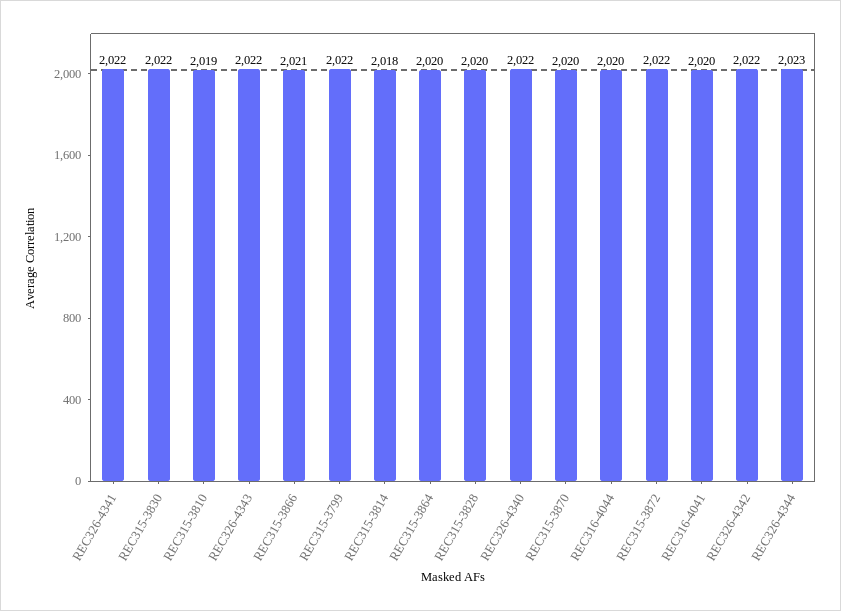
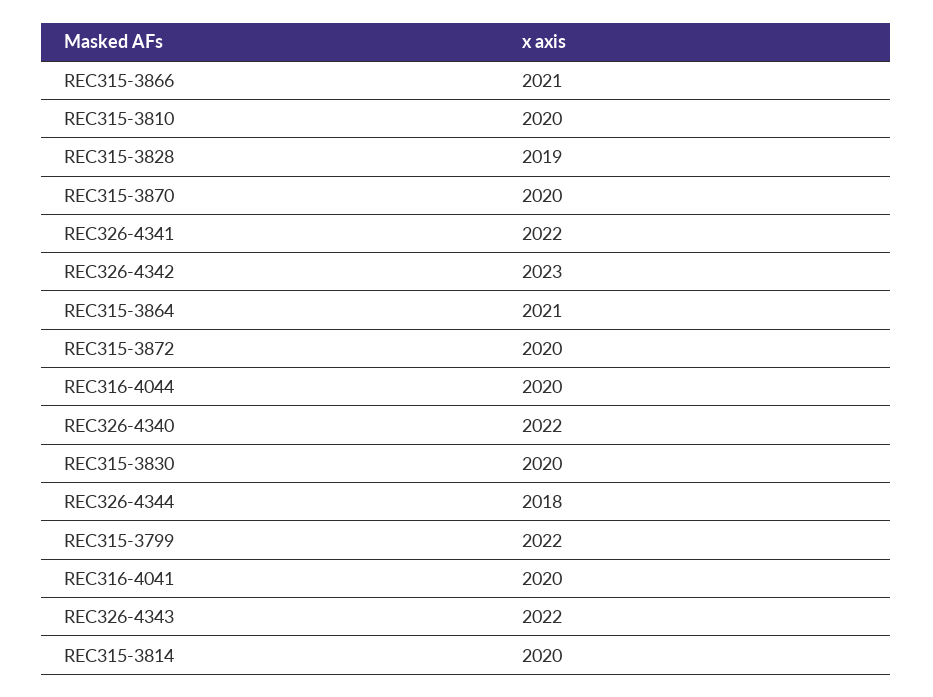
REC315-3830: 2022 -> 2020
REC315-3810: 2019 -> 2020
REC315-3814: 2018 -> 2020
REC315-3864: 2020 -> 2021
REC315-3828: 2020 -> 2019
REC315-3872: 2022 -> 2020
REC326-4342: 2022 -> 2023
REC326-4344: 2023 -> 2018

